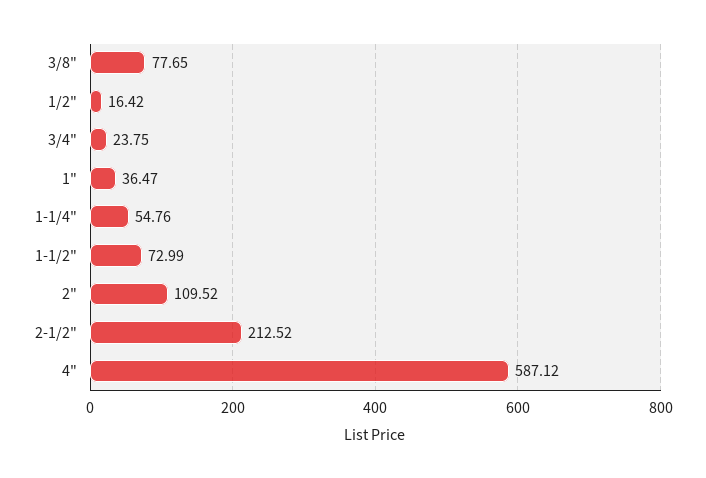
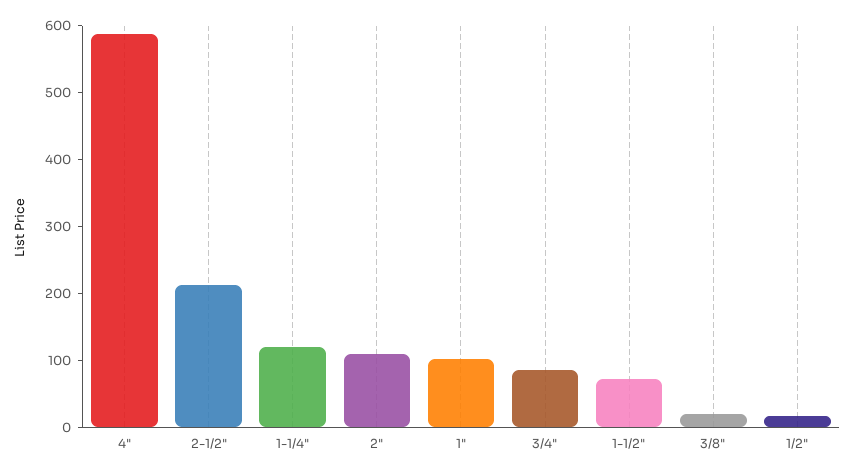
3/8": 77.65 -> 20
3/4": 23.75 -> 80
1": 36.47 -> 100
1-1/4": 54.76 -> 120

